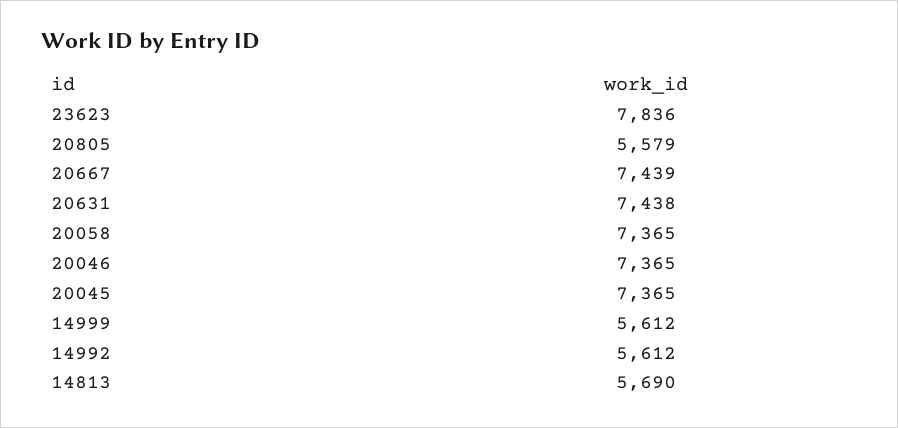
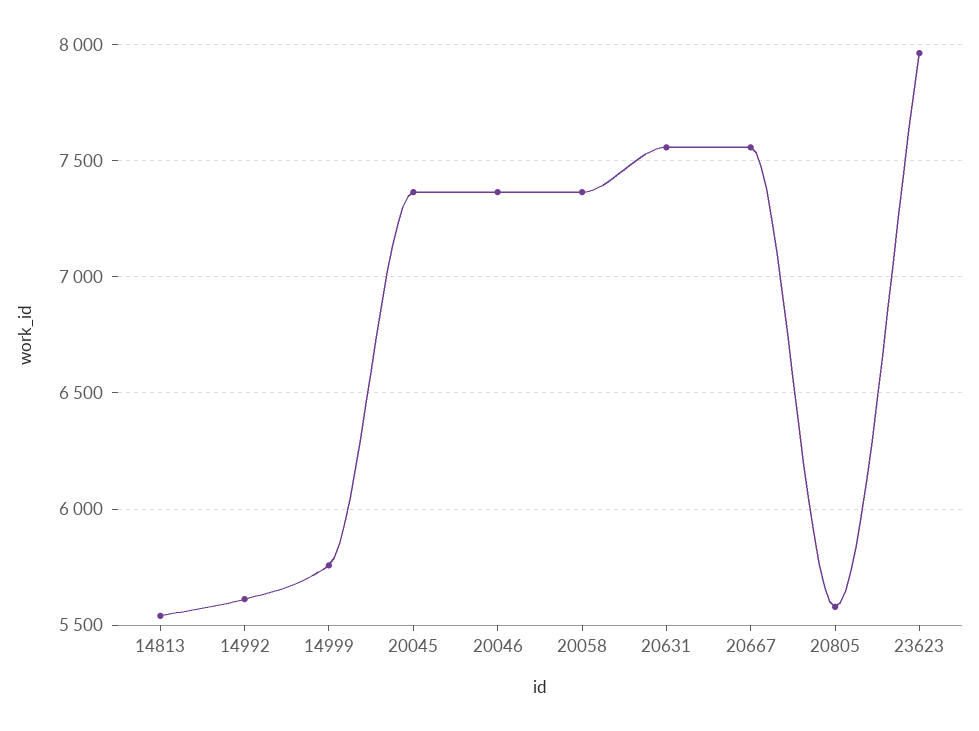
23623: 7836 -> 7950
20667: 7439 -> 7550
20631: 7438 -> 7550
14999: 5612 -> 5750
14813: 5690 -> 5550

